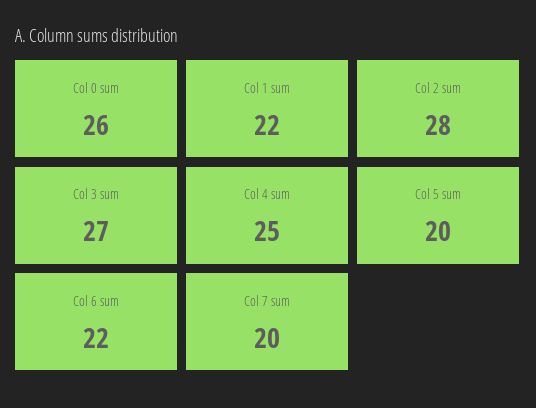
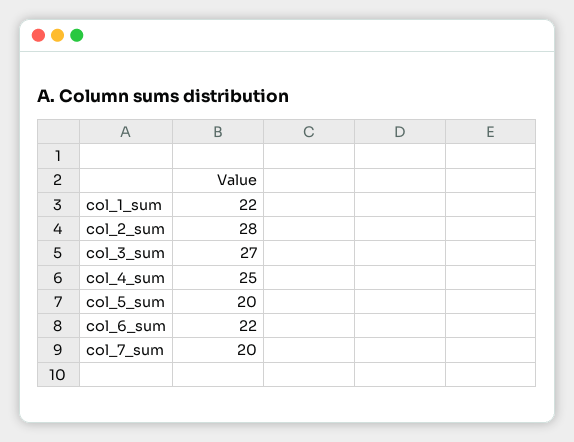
Col 0 sum: 26 -> none

